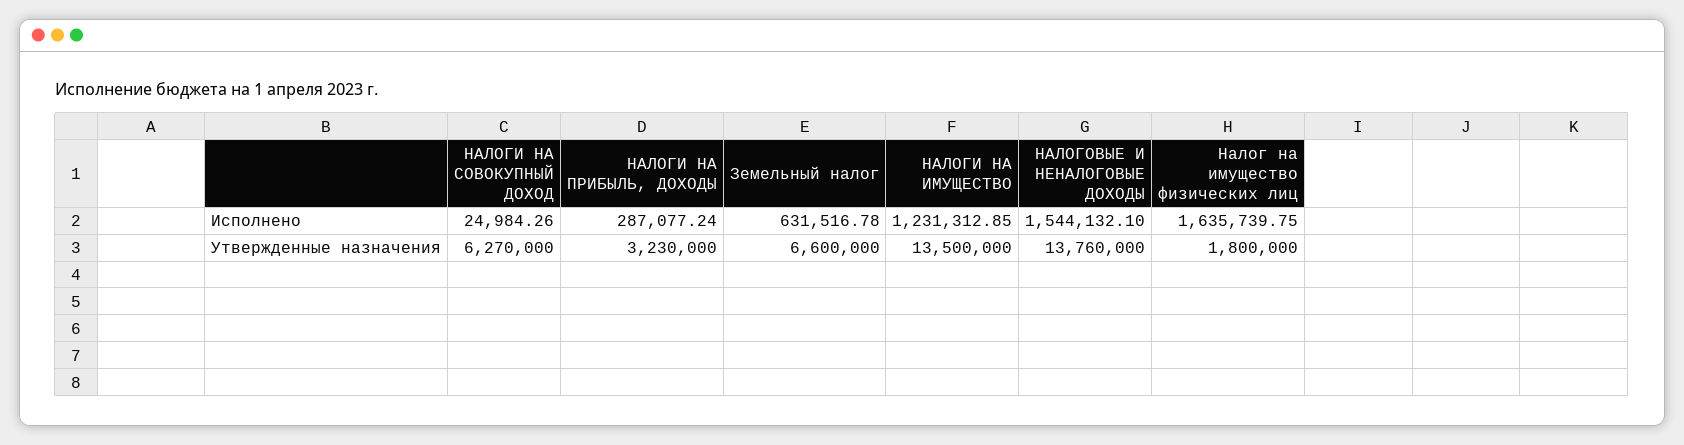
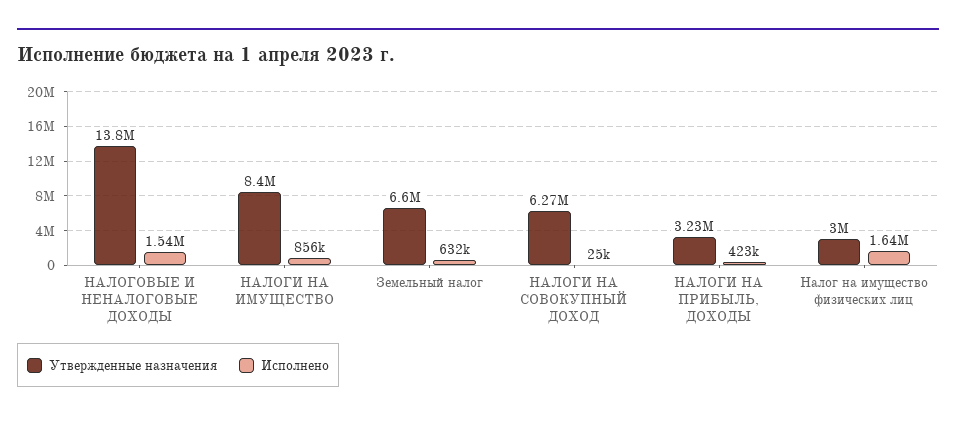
Исполнено, НАЛОГИ НА ПРИБЫЛЬ, ДОХОДЫ: 287077.24 -> 423000
Исполнено, НАЛОГИ НА ИМУЩЕСТВО: 1231312.85 -> 856000
Утвержденные назначения, НАЛОГИ НА ИМУЩЕСТВО: 13500000 -> 8400000
Утвержденные назначения, Налог на имущество физических лиц: 1800000 -> 3000000

